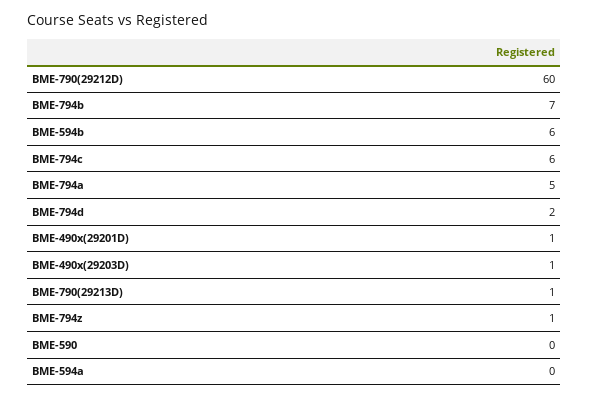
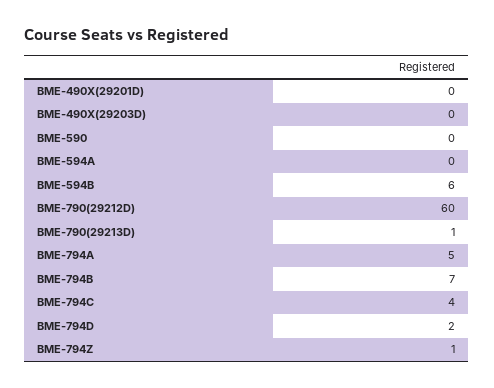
BME-794c: 6 -> 4
BME-490x(29201D): 1 -> 0
BME-490x(29203D): 1 -> 0

